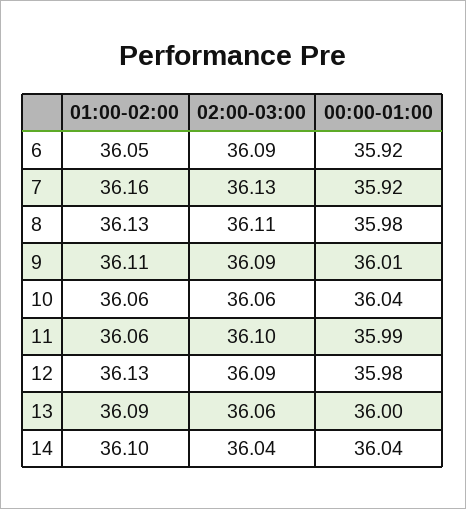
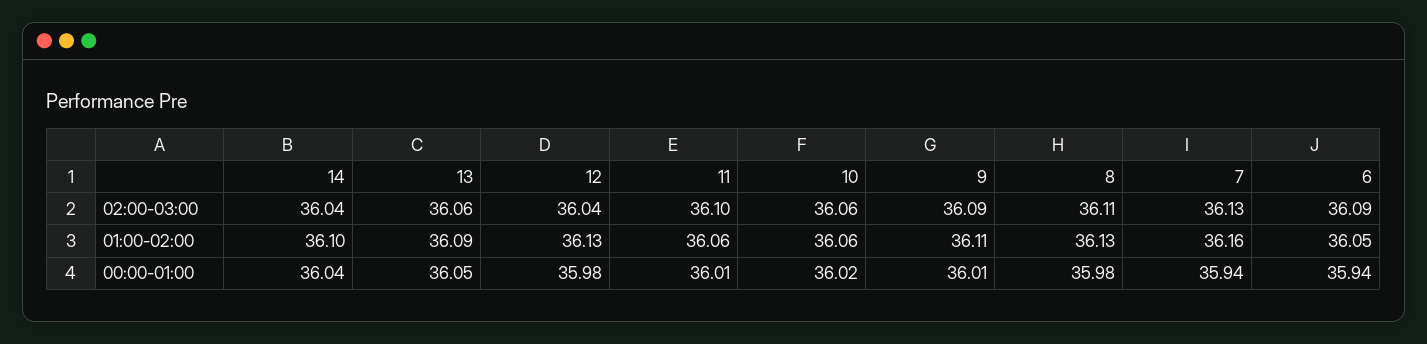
00:00-01:00, 6: 35.92 -> 35.94
00:00-01:00, 7: 35.92 -> 35.94
00:00-01:00, 10: 36.04 -> 36.02
00:00-01:00, 11: 35.99 -> 36.01
02:00-03:00, 12: 36.09 -> 36.04
00:00-01:00, 13: 36 -> 36.05

